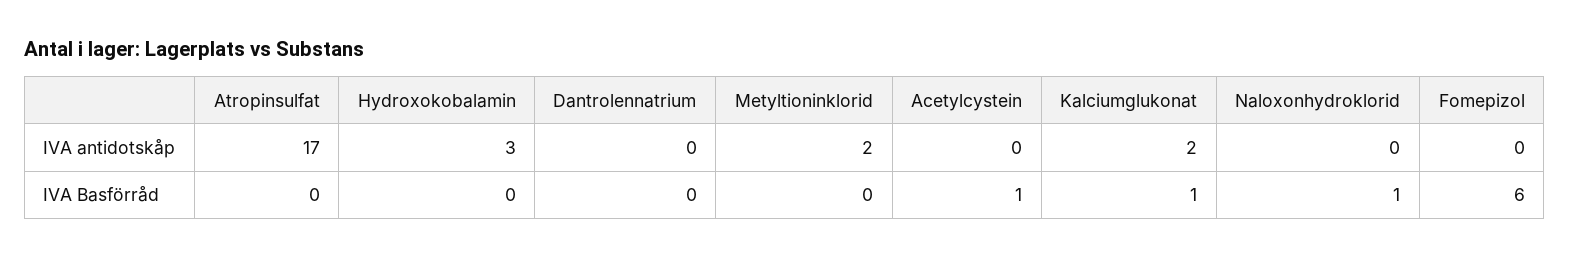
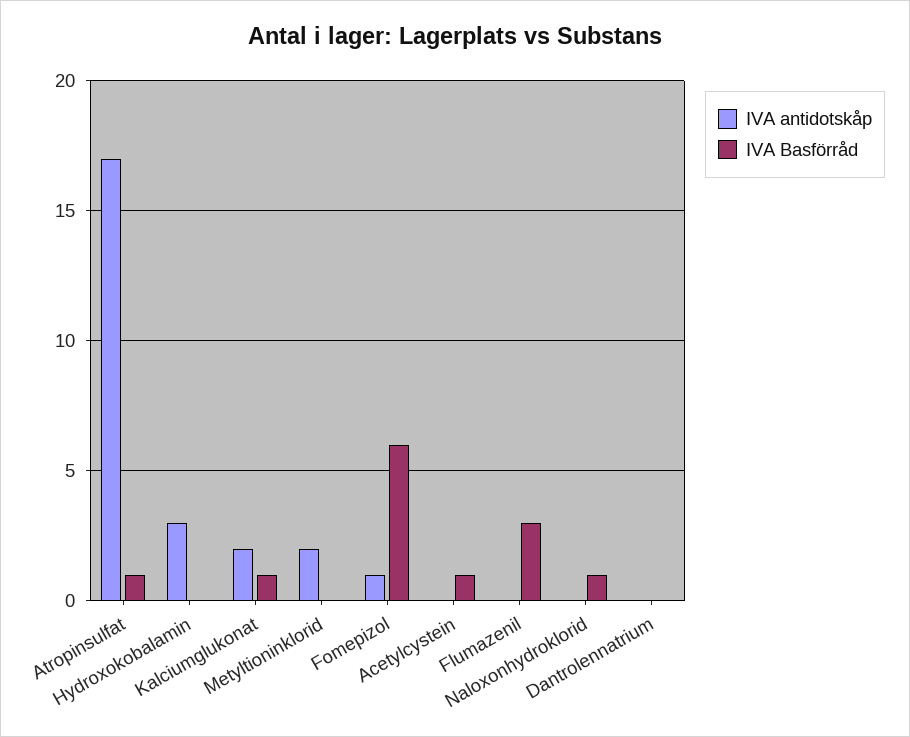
IVA antidotskåp, Fomepizol: 0 -> 1
IVA Basförråd, Atropinsulfat: 0 -> 1
IVA antidotskåp, Flumazenil: none -> 0
IVA Basförråd, Flumazenil: none -> 3

